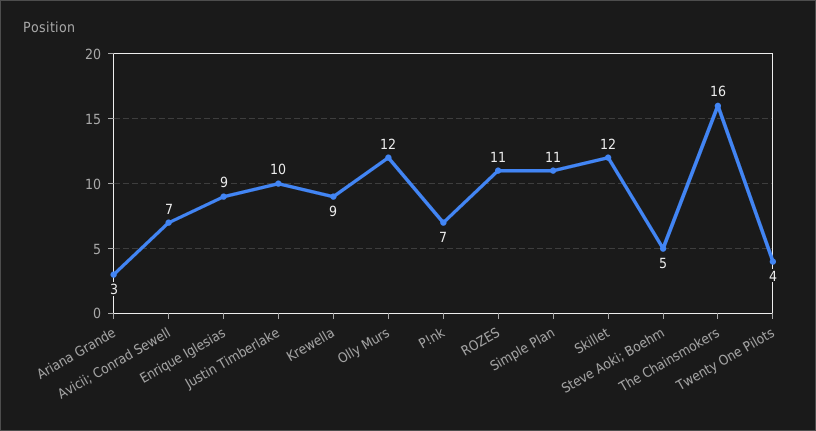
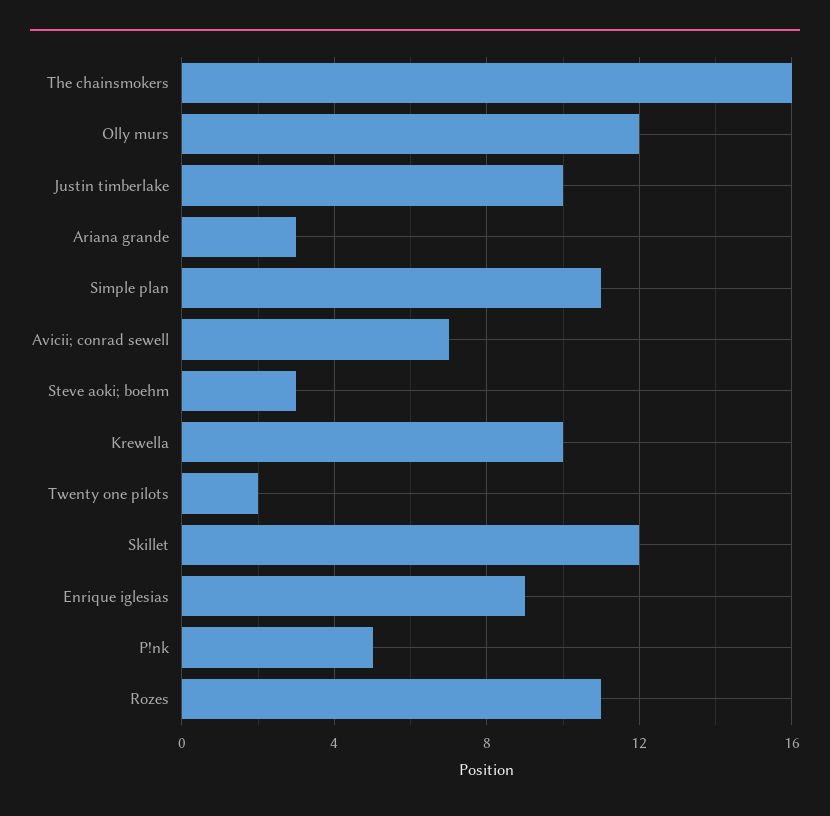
Krewella: 9 -> 10
P!nk: 7 -> 5
Steve Aoki; Boehm: 5 -> 3
Twenty One Pilots: 4 -> 2

